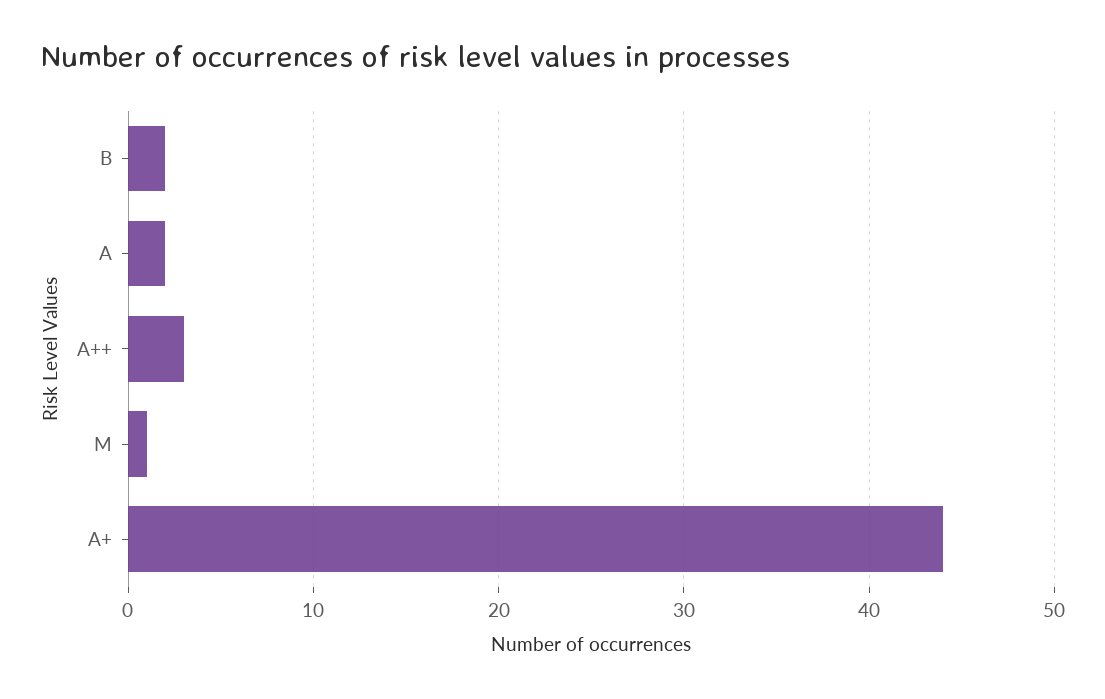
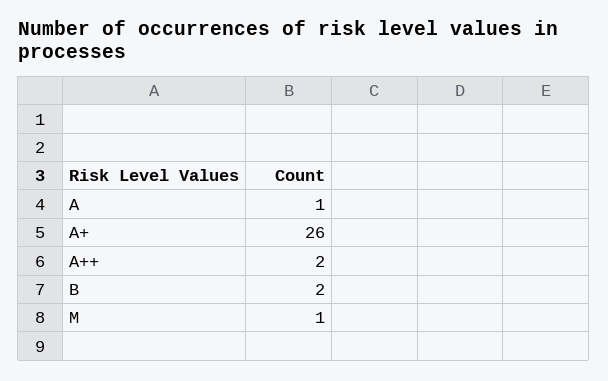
A: 2 -> 1
A++: 3 -> 2
A+: 44 -> 26

